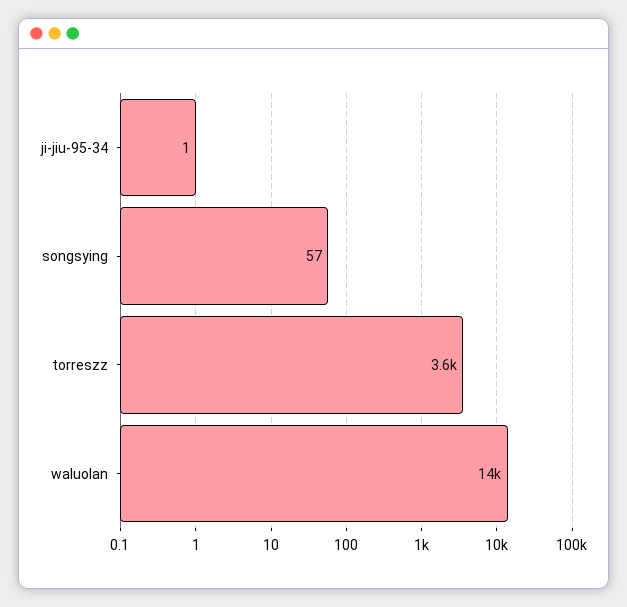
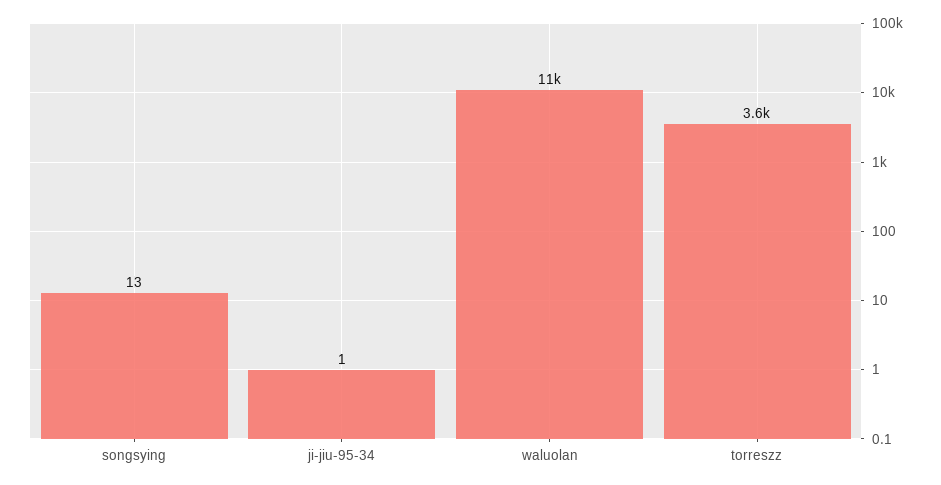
songsying: 57 -> 13
waluolan: 14000 -> 11000

